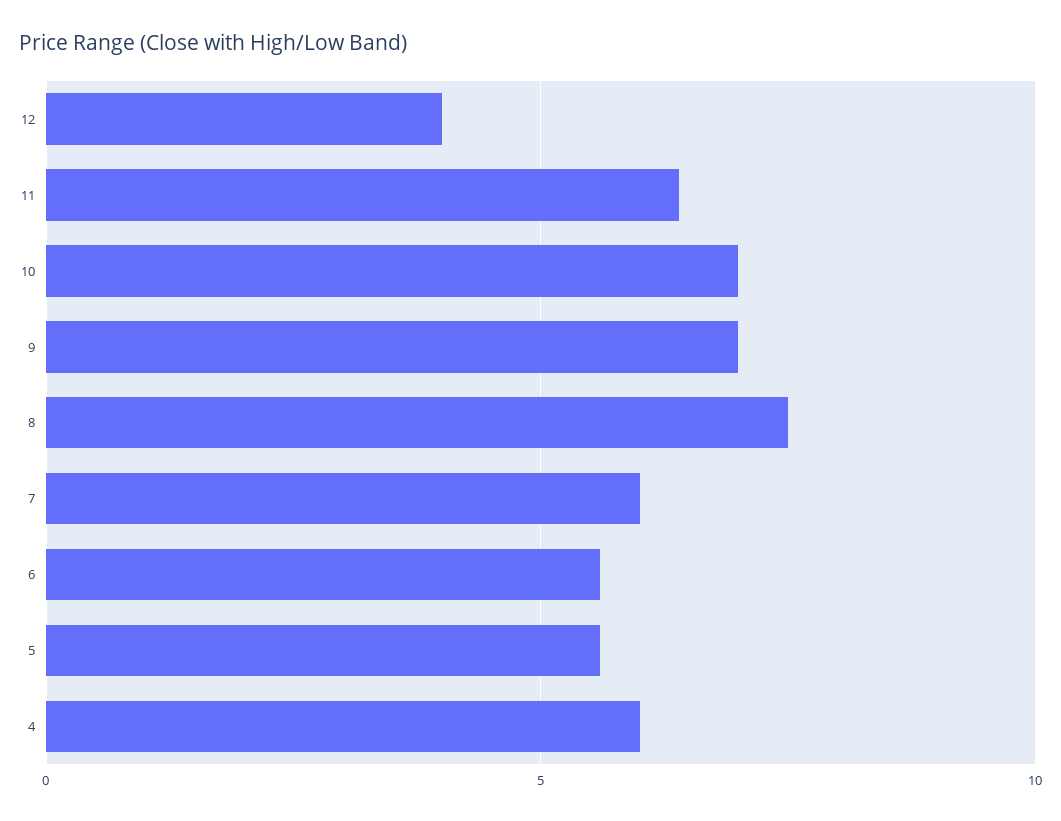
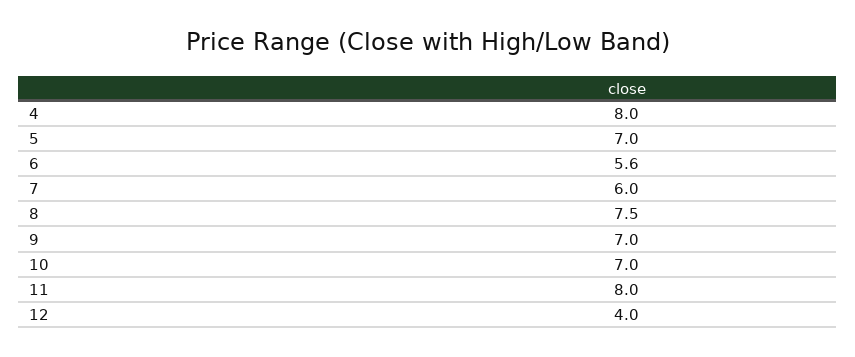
11: 6.5 -> 8
5: 5.5 -> 7
4: 6 -> 8

